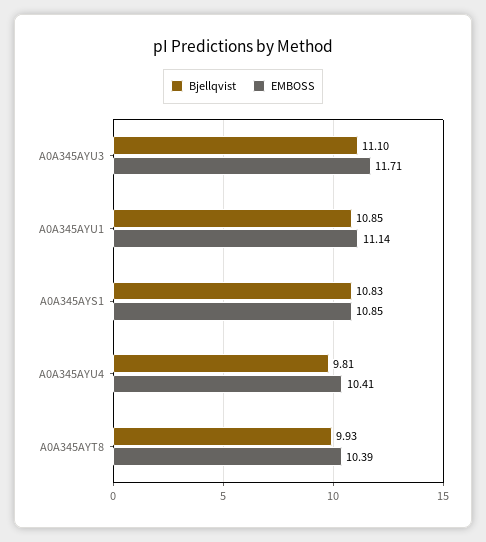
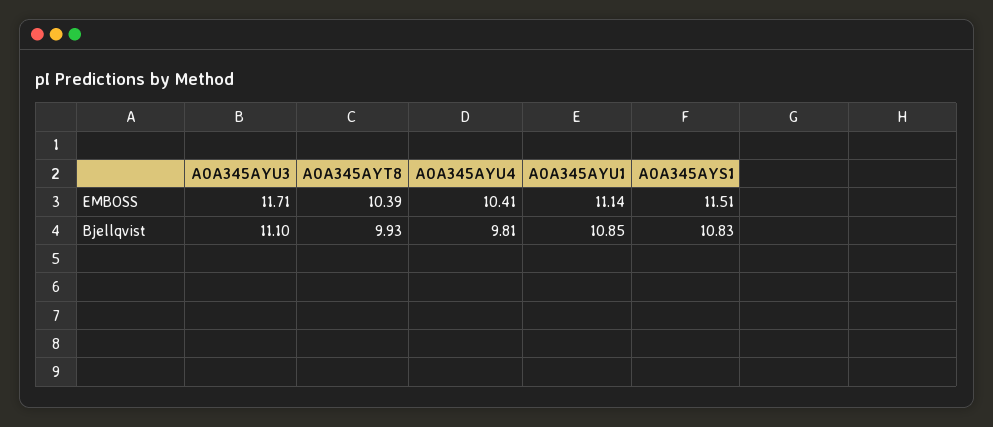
EMBOSS, A0A345AYS1: 10.85 -> 11.51

